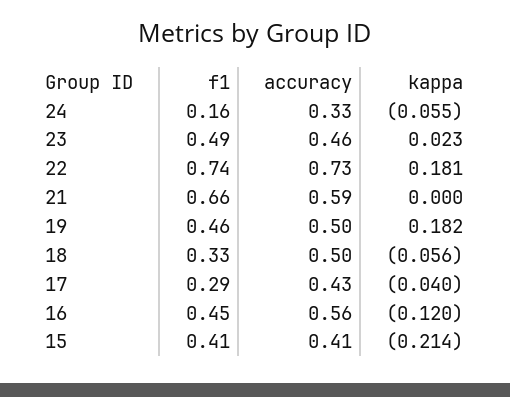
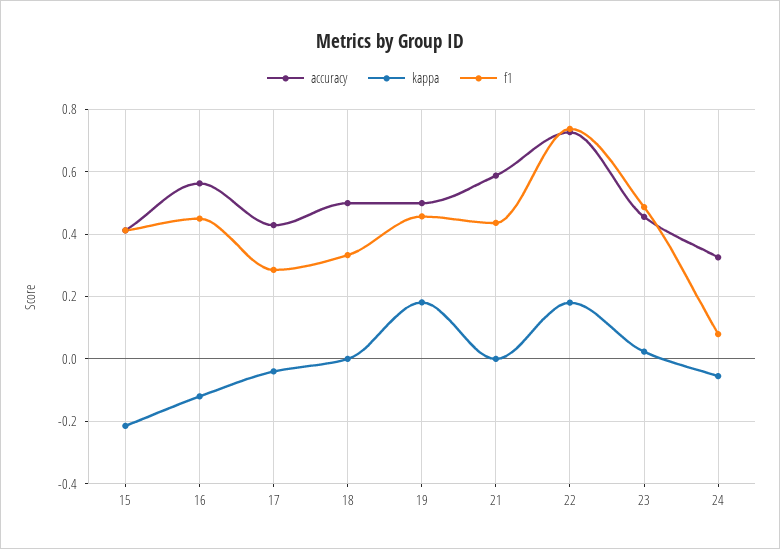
f1, 24: 0.16 -> 0.08
f1, 21: 0.66 -> 0.44
kappa, 18: -0.056 -> 0

